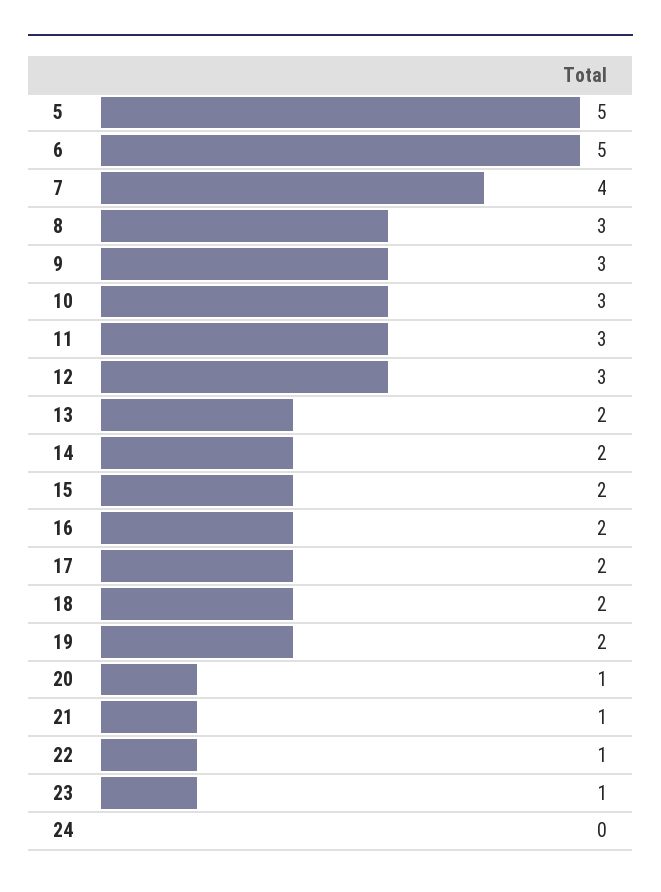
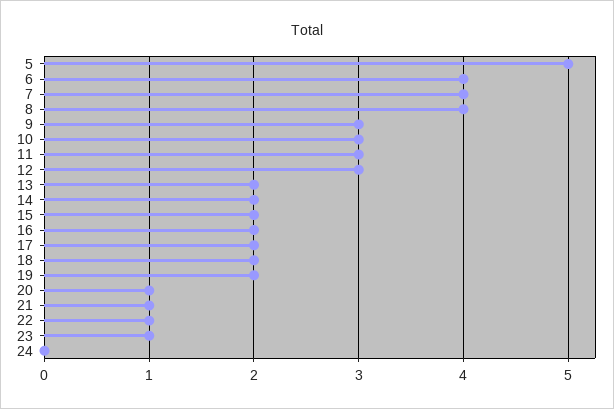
6: 5 -> 4
8: 3 -> 4

